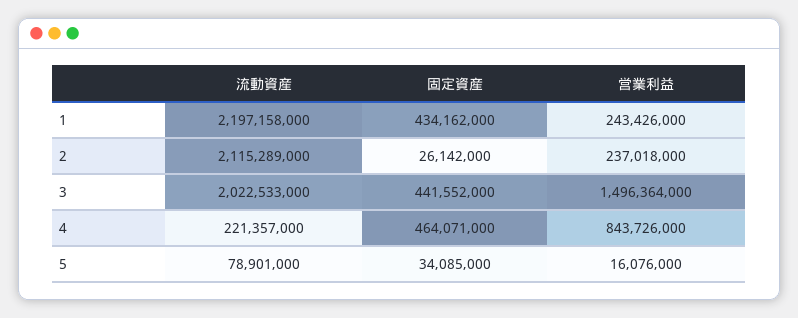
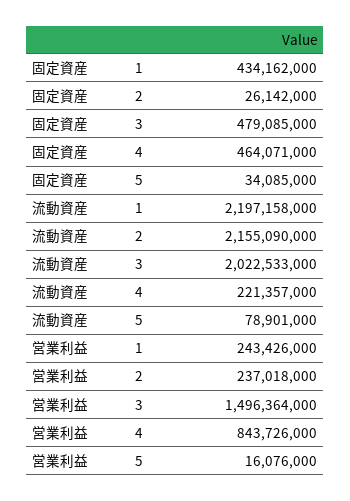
流動資産, 2: 2115289000 -> 2155090000
固定資産, 3: 441552000 -> 479085000

